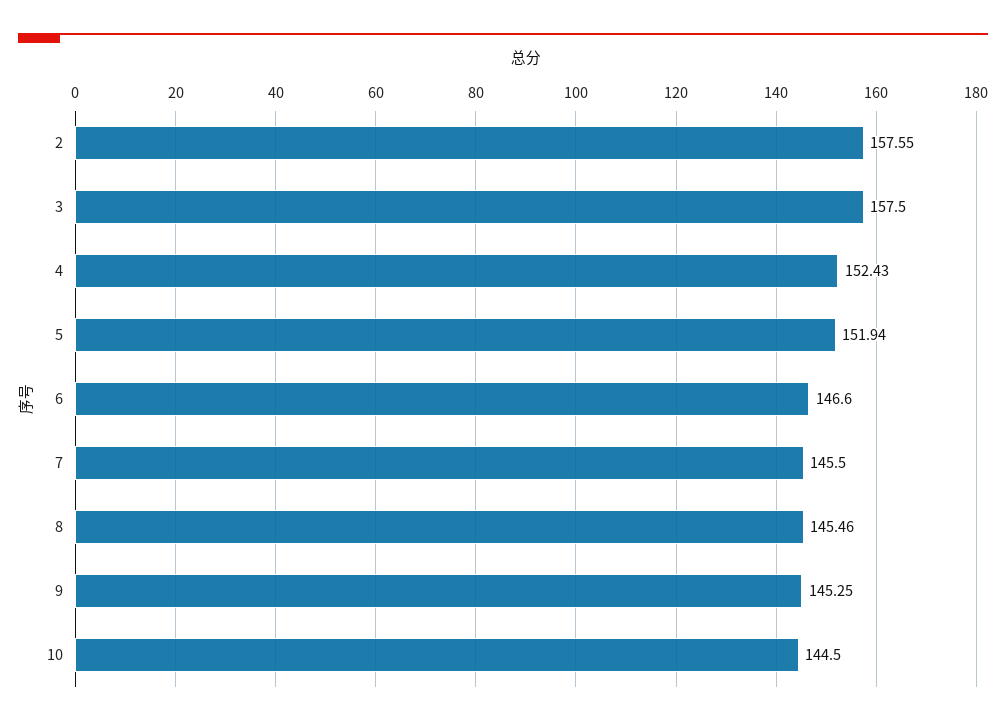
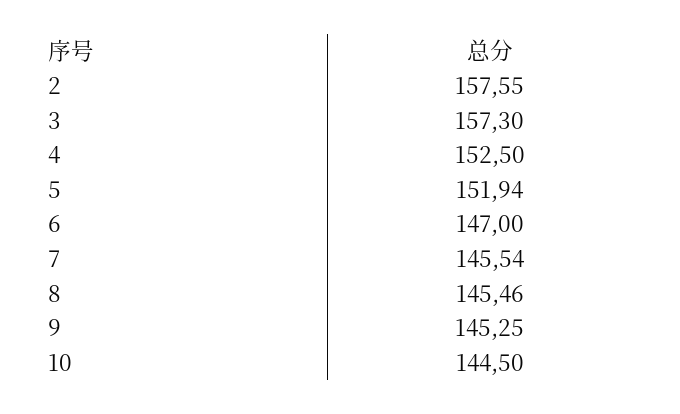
3: 157.5 -> 157.3
4: 152.43 -> 152.5
6: 146.6 -> 147
7: 145.5 -> 145.54

